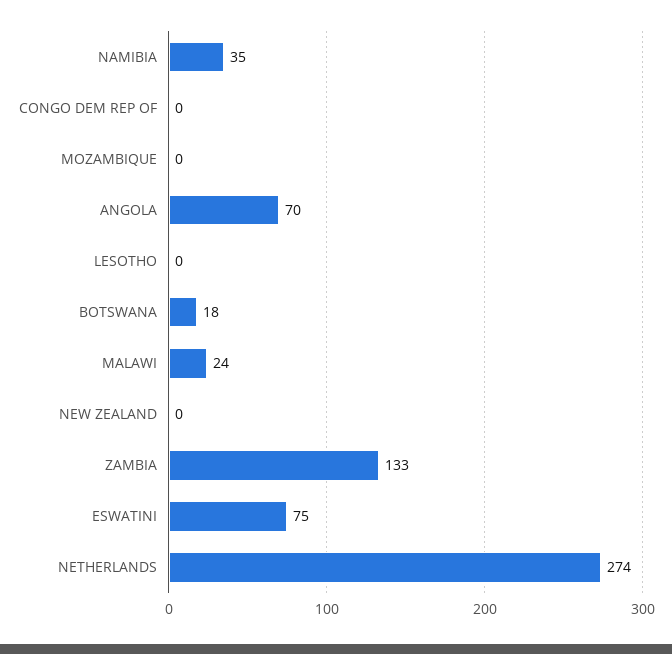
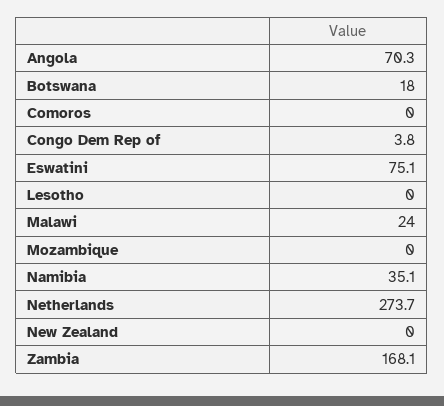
CONGO DEM REP OF: 0 -> 3.8
ZAMBIA: 133 -> 168.1
Comoros: none -> 0

